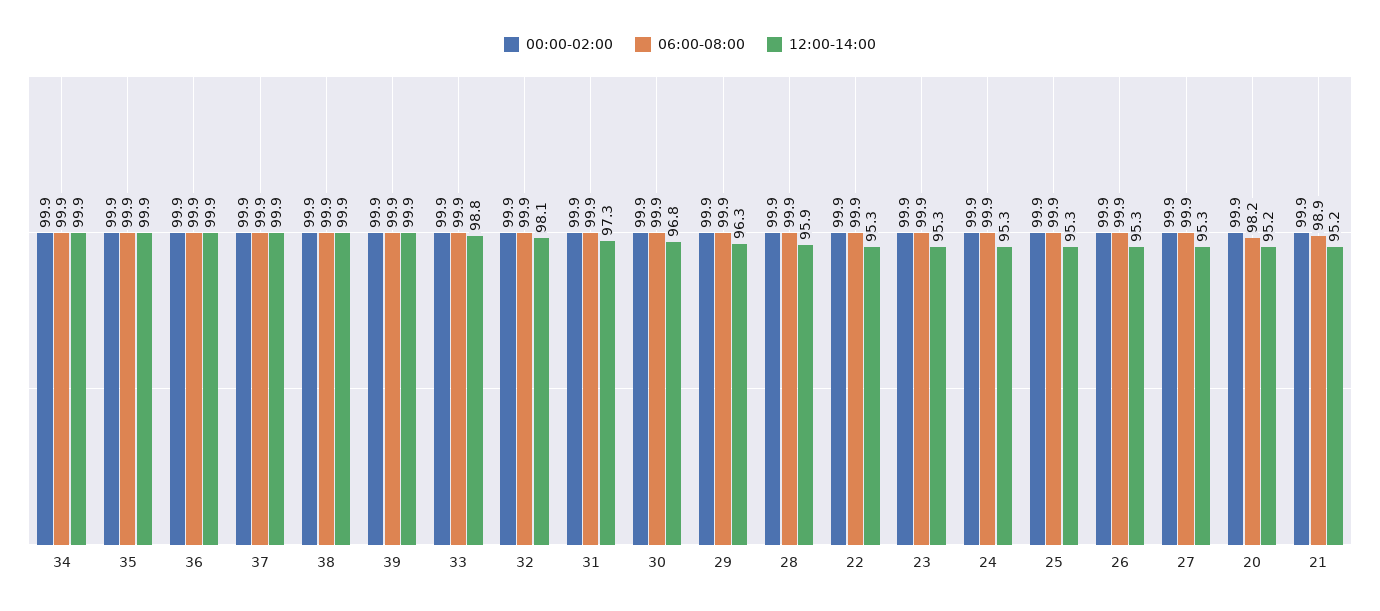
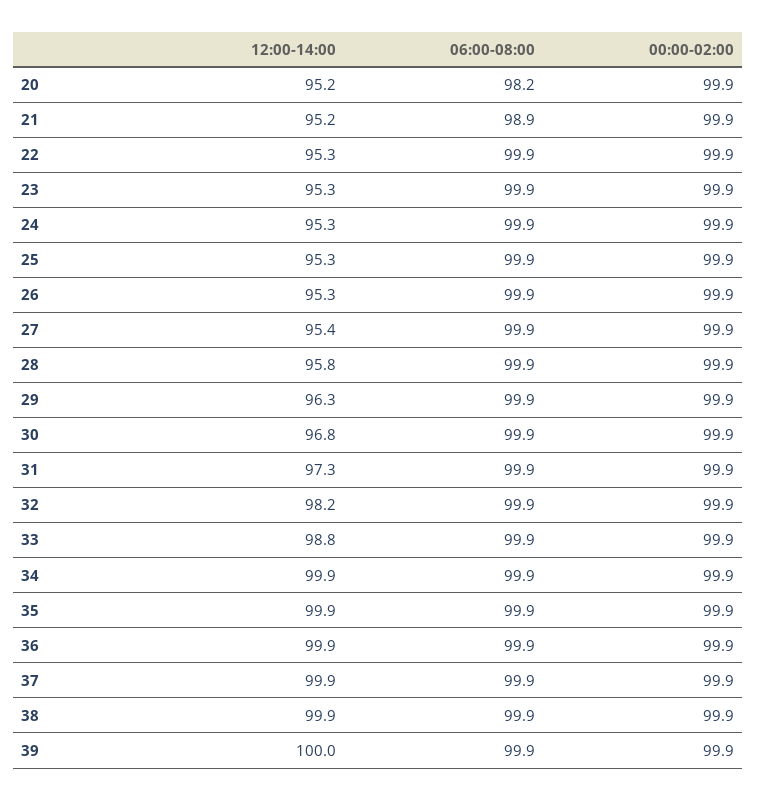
12:00-14:00, 39: 99.9 -> 100
12:00-14:00, 32: 98.1 -> 98.2
12:00-14:00, 28: 95.9 -> 95.8
12:00-14:00, 27: 95.3 -> 95.4

